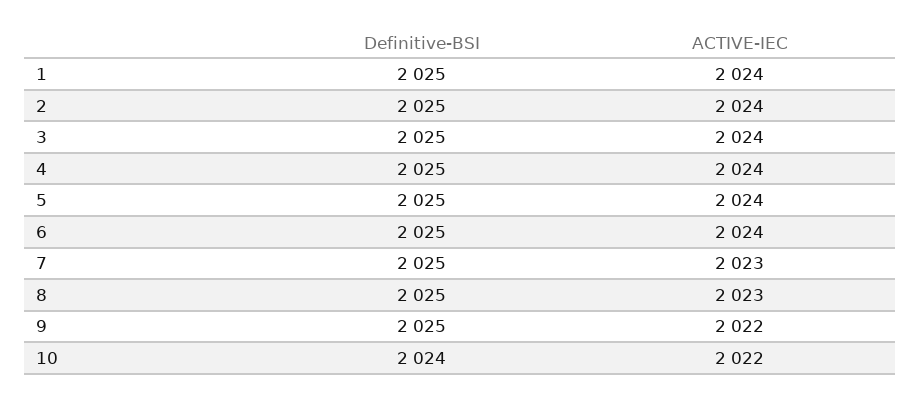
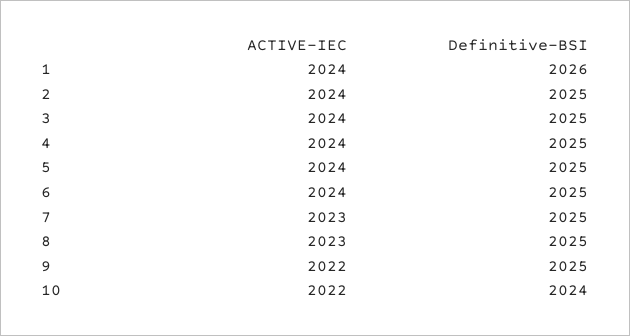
Definitive-BSI, 1: 2025 -> 2026

